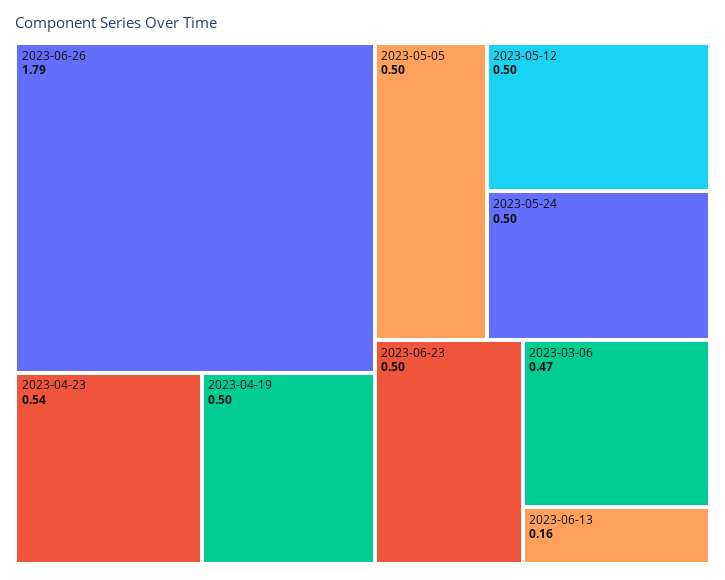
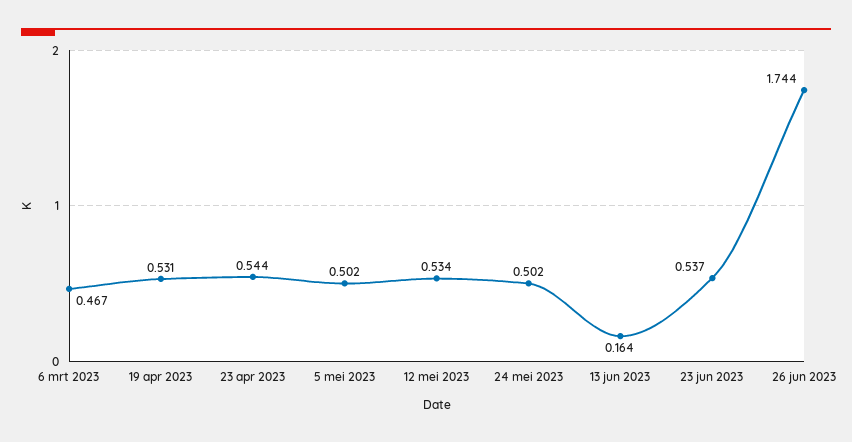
2023-06-26: 1.79 -> 1.744
2023-04-19: 0.5 -> 0.531
2023-05-12: 0.5 -> 0.534
2023-06-23: 0.5 -> 0.537

